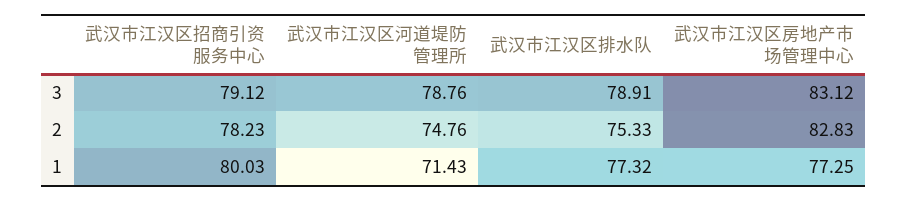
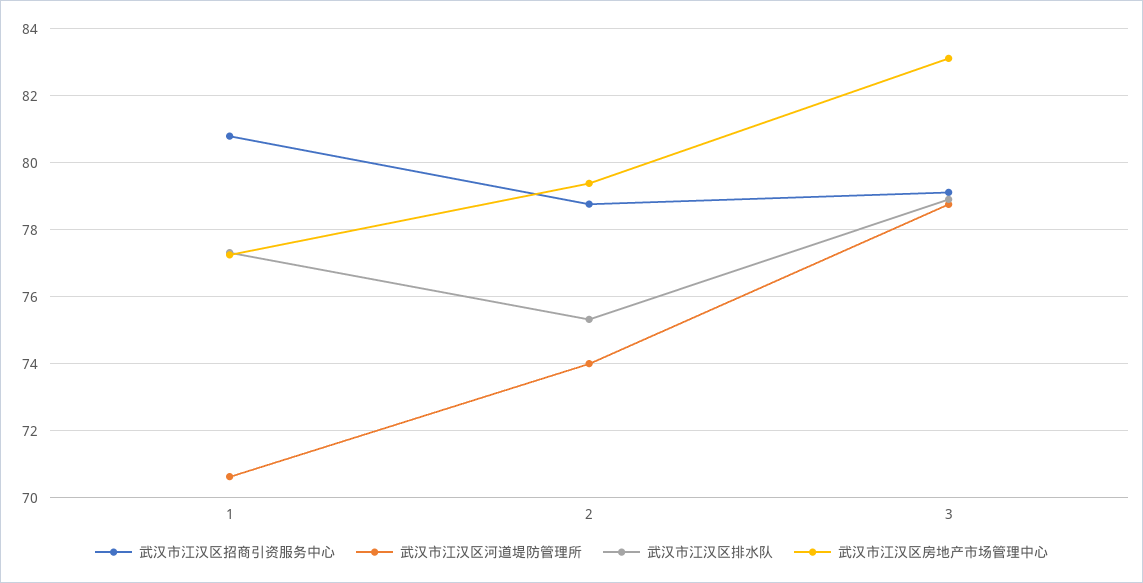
武汉市江汉区招商引资服务中心, 2: 78.23 -> 78.8
武汉市江汉区河道堤防管理所, 2: 74.76 -> 74
武汉市江汉区房地产市场管理中心, 2: 82.83 -> 79.4
武汉市江汉区招商引资服务中心, 1: 80.03 -> 80.8
武汉市江汉区河道堤防管理所, 1: 71.43 -> 70.6

